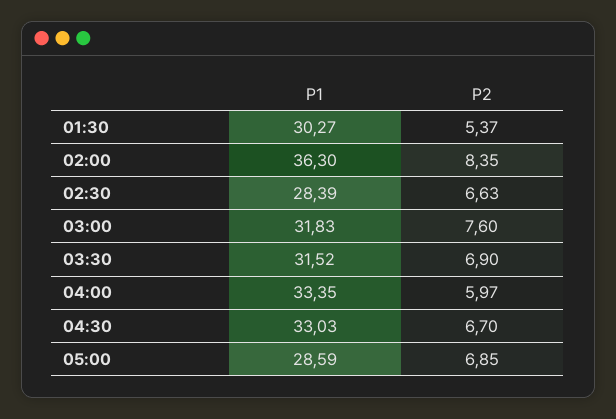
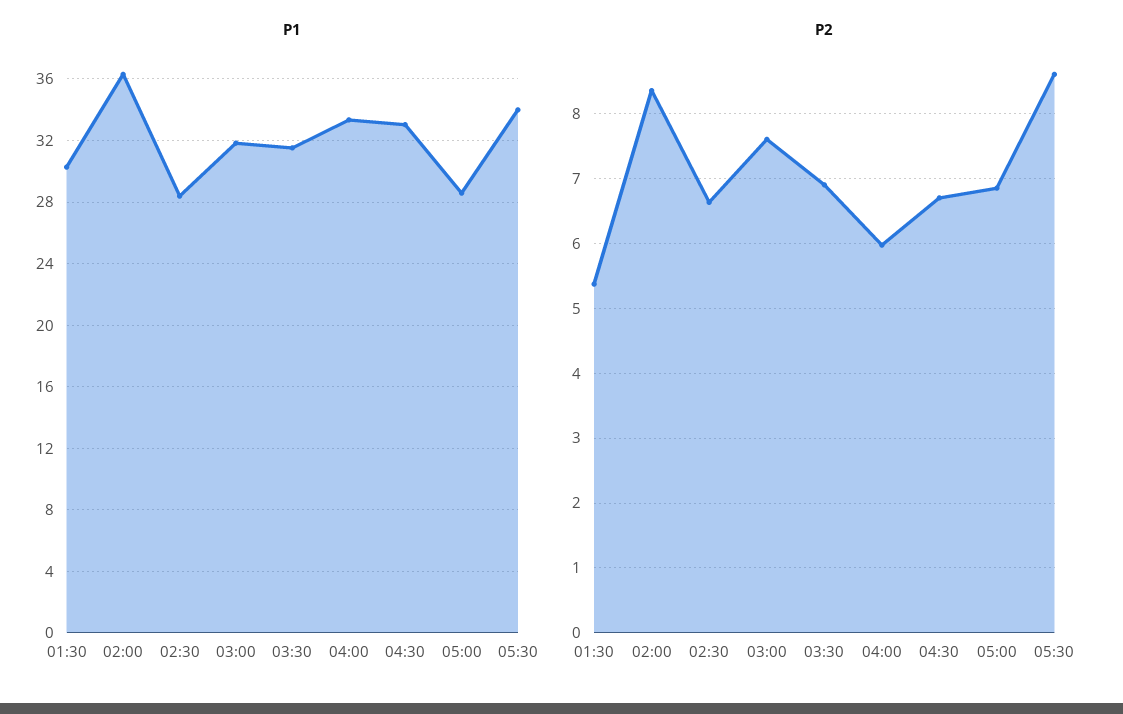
P1, 05:30: none -> 34
P2, 05:30: none -> 8.6

